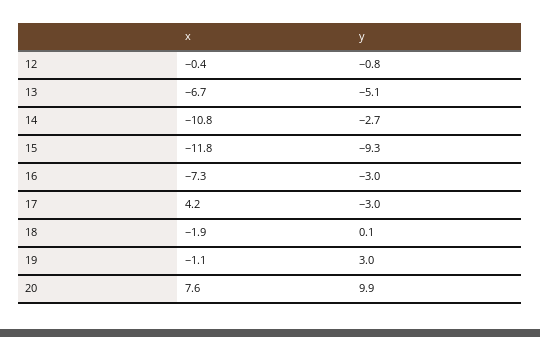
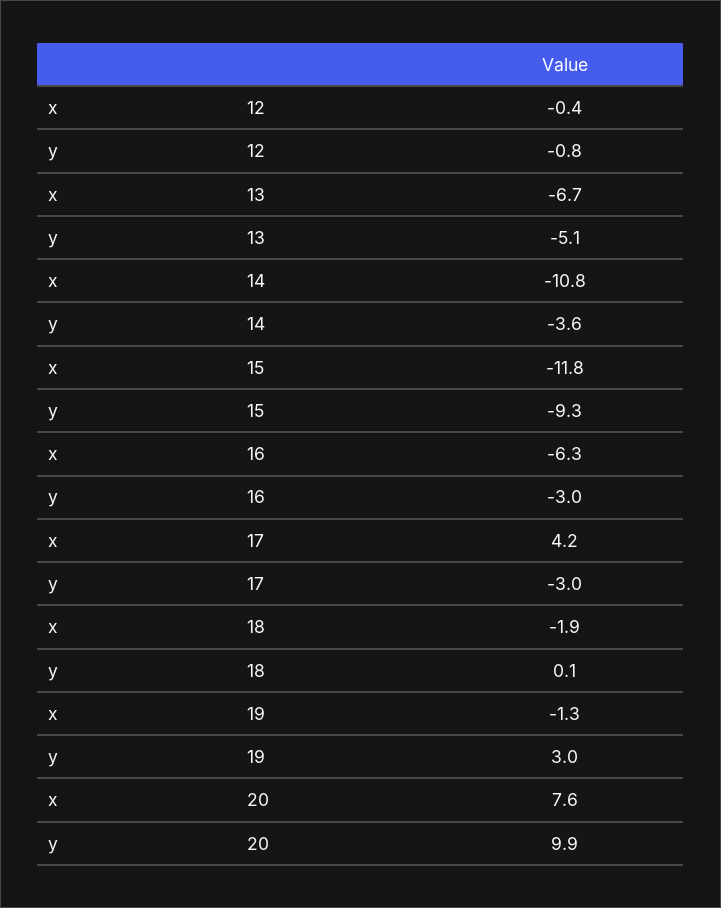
y, 14: -2.7 -> -3.6
x, 16: -7.3 -> -6.3
x, 19: -1.1 -> -1.3

